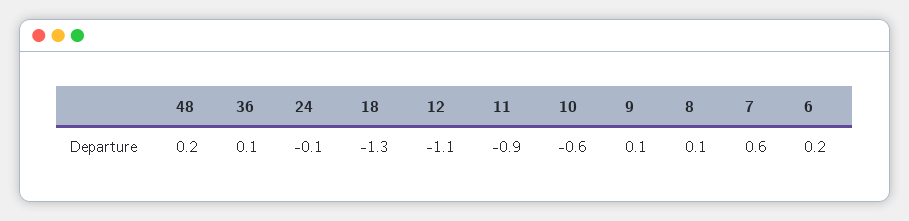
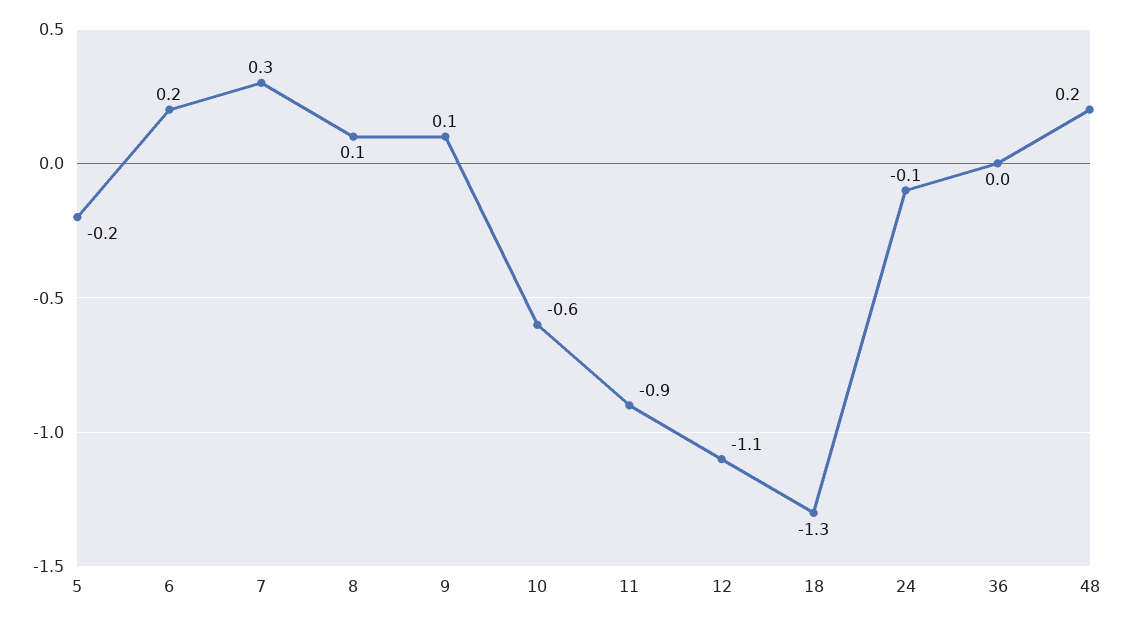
36: 0.1 -> 0
7: 0.6 -> 0.3
5: none -> -0.2

